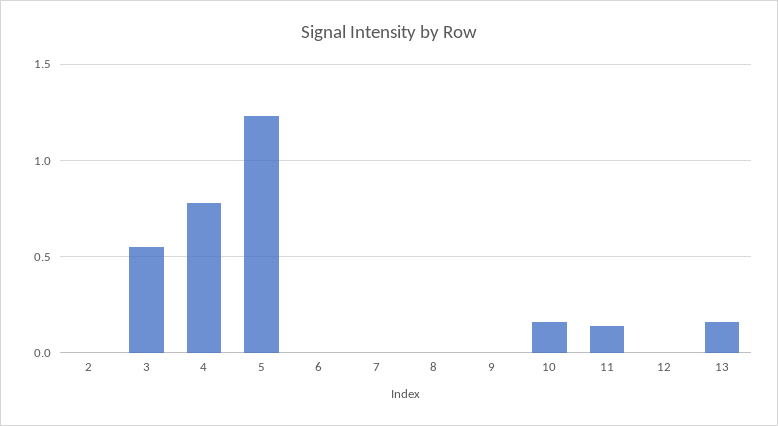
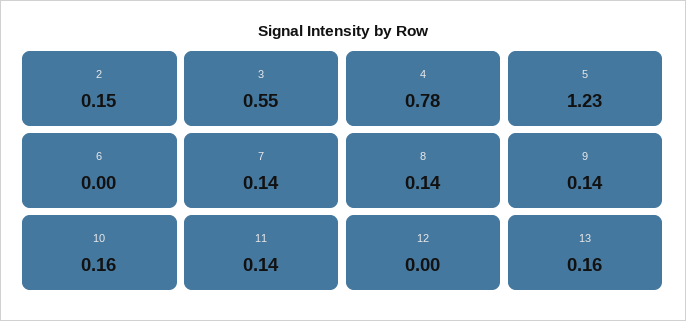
2: 0 -> 0.15
7: 0 -> 0.14
8: 0 -> 0.14
9: 0 -> 0.14

